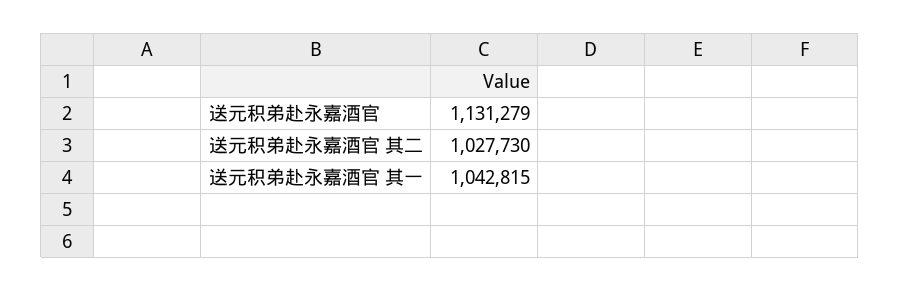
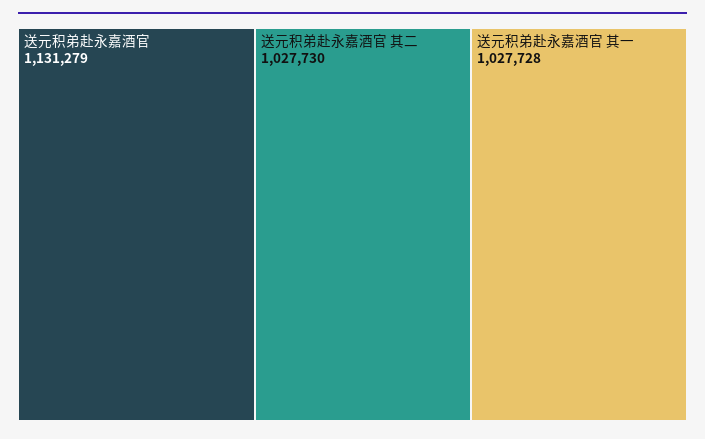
送元积弟赴永嘉酒官 其一: 1042815 -> 1027728

